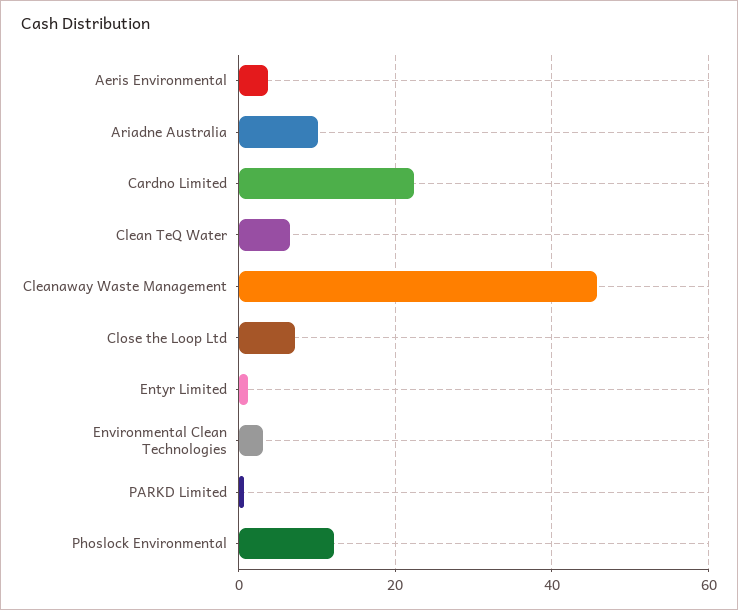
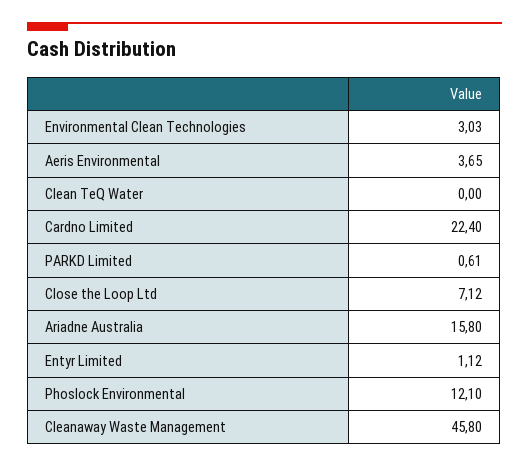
Ariadne Australia: 10 -> 15.8
Clean TeQ Water: 6 -> 0

